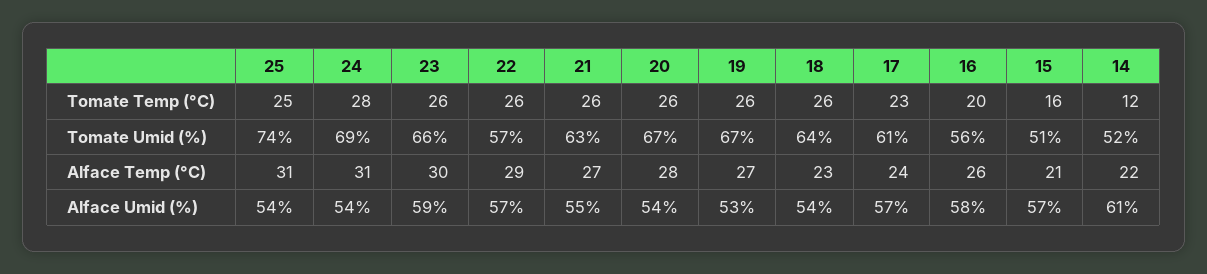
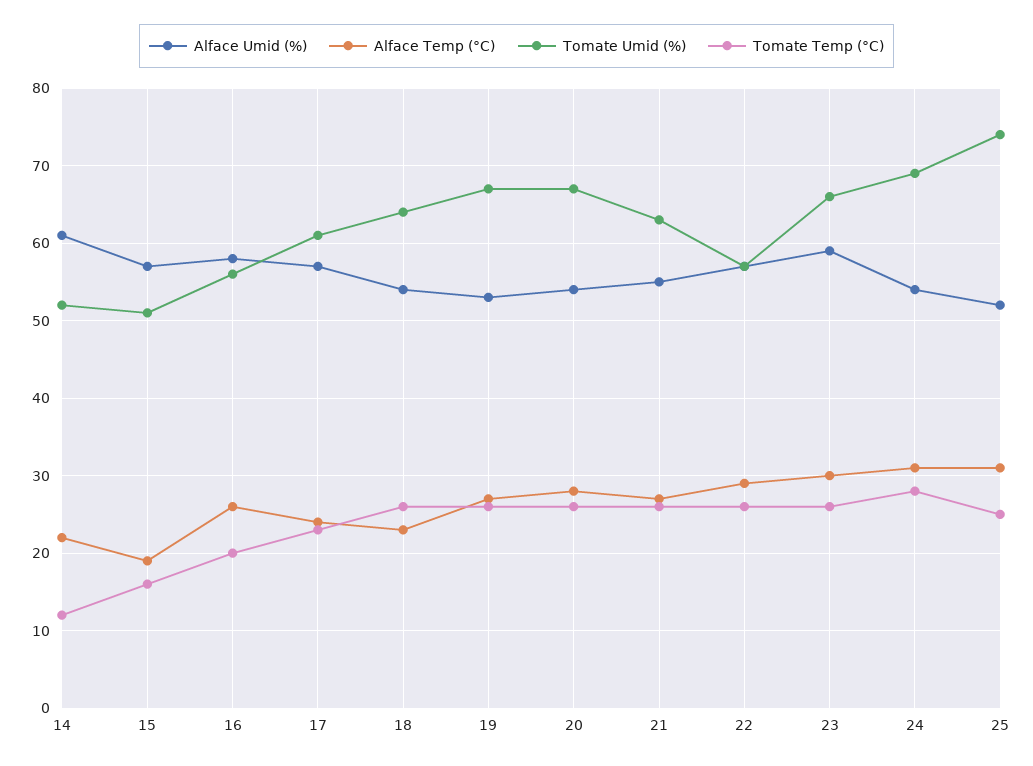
Alface Temp (°C), 15: 21 -> 19
Alface Umid (%), 25: 54 -> 52

